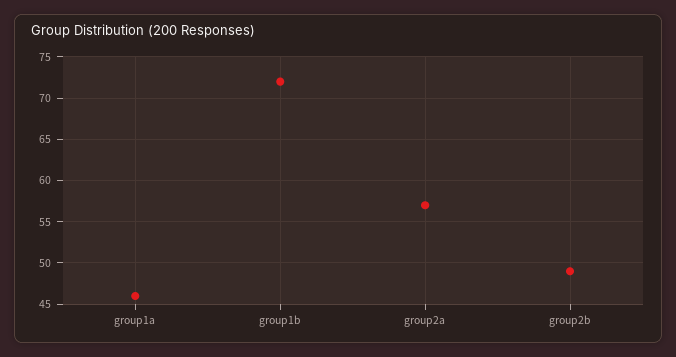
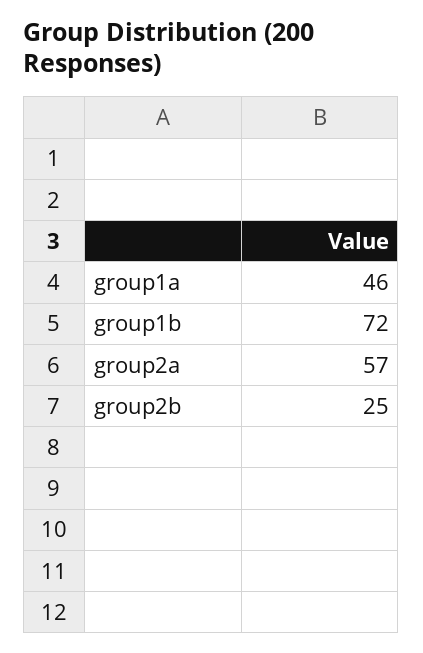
group2b: 49 -> 25

